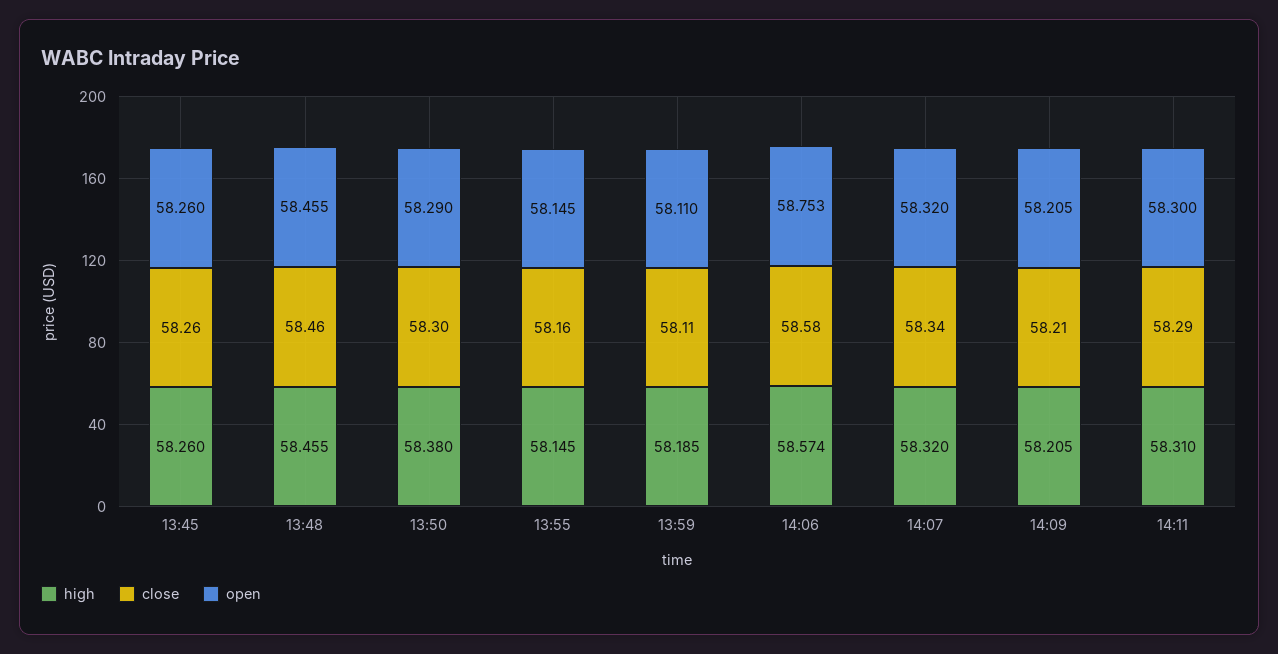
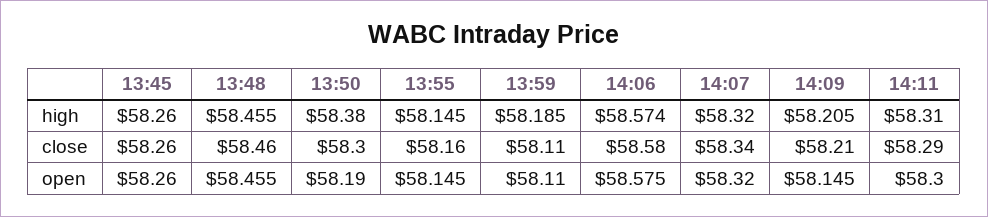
open, 13:50: 58.29 -> 58.19
open, 14:06: 58.753 -> 58.575
open, 14:09: 58.205 -> 58.145

